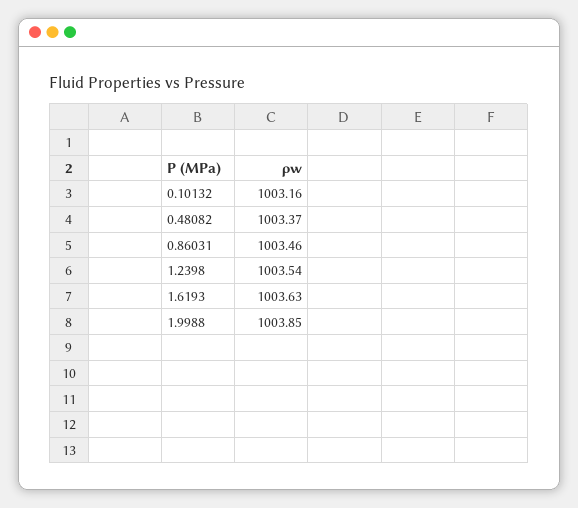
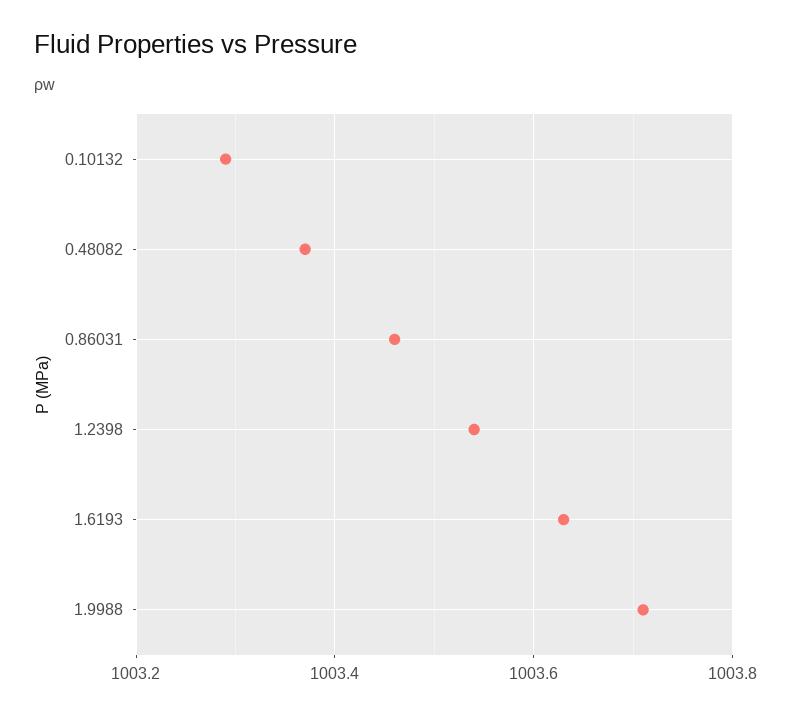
0.10132: 1003.16 -> 1003.3
1.9988: 1003.85 -> 1003.7

